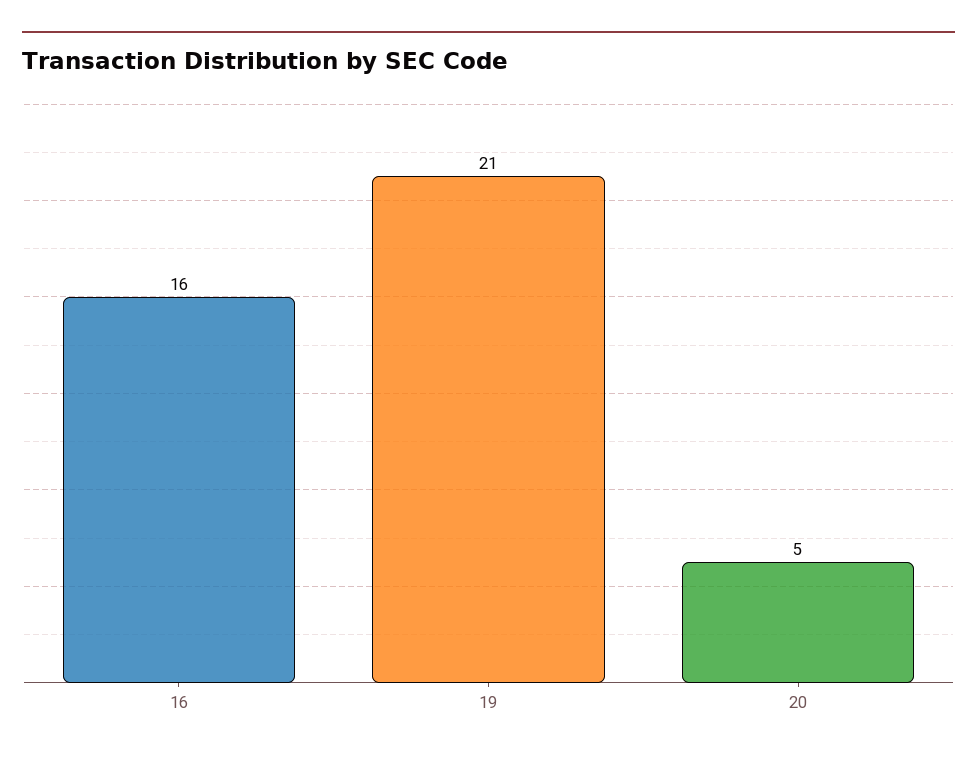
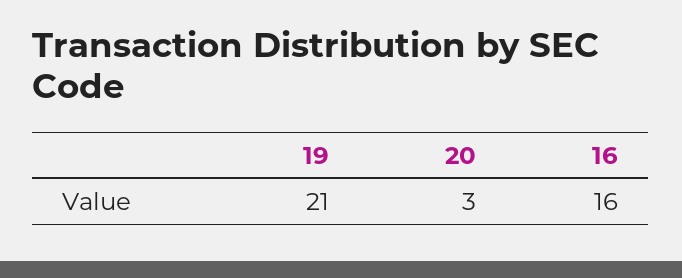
20: 5 -> 3

